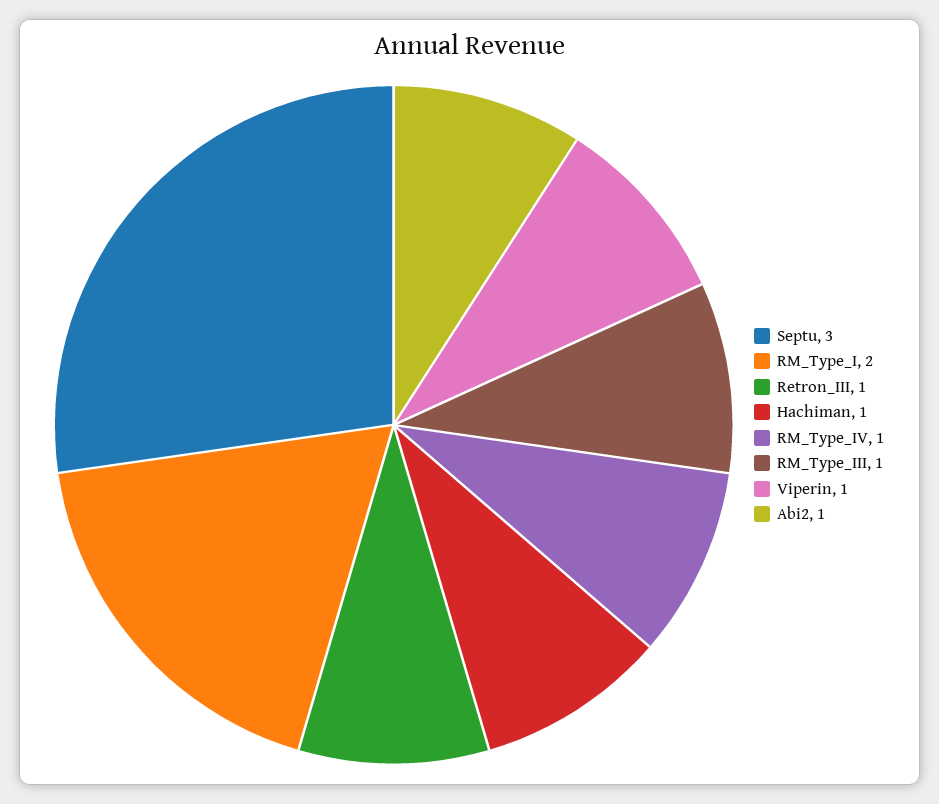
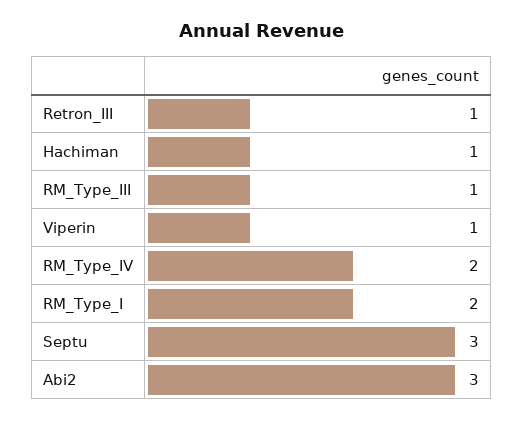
RM_Type_IV: 1 -> 2
Abi2: 1 -> 3

